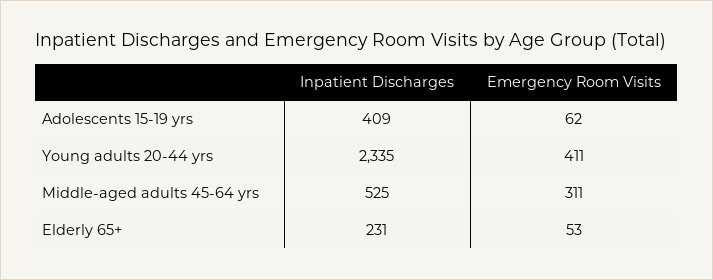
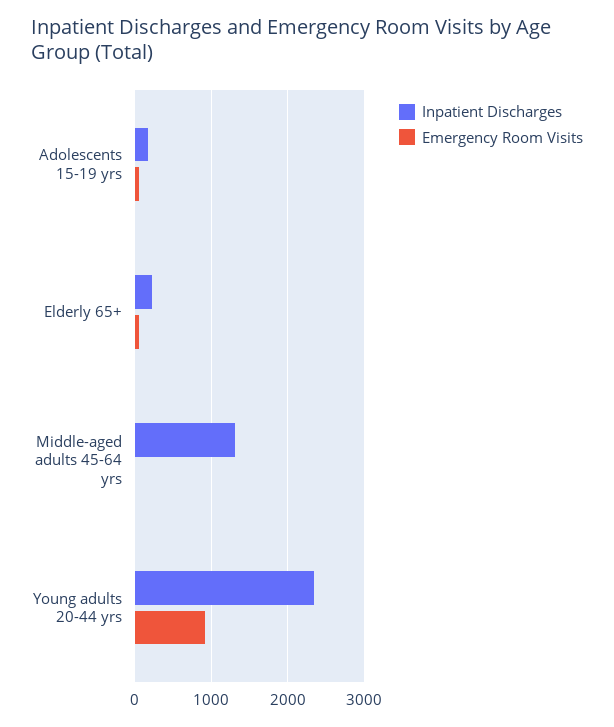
Inpatient Discharges, Adolescents 15-19 yrs: 409 -> 200
Emergency Room Visits, Young adults 20-44 yrs: 411 -> 900
Inpatient Discharges, Middle-aged adults 45-64 yrs: 525 -> 1300
Emergency Room Visits, Middle-aged adults 45-64 yrs: 311 -> 0

